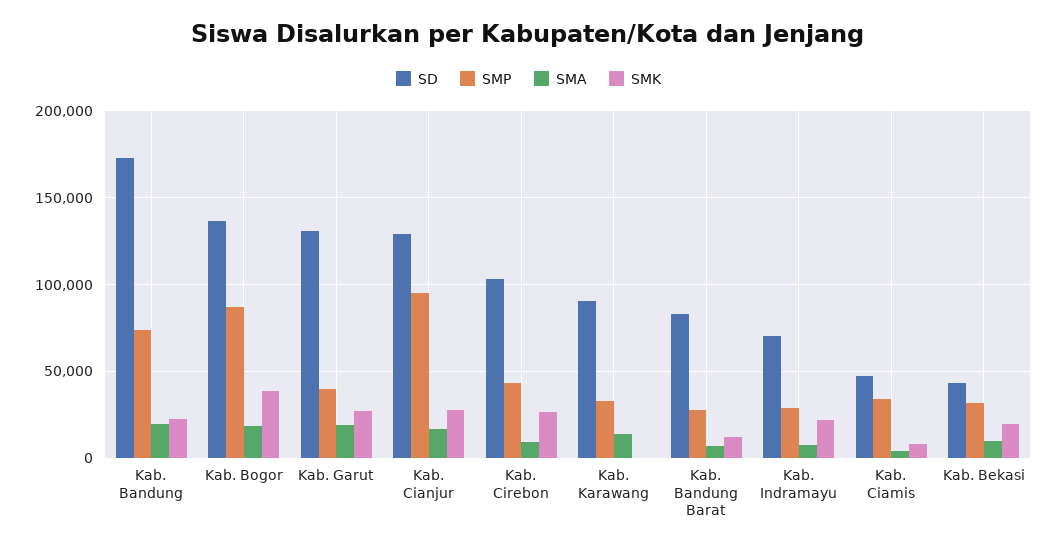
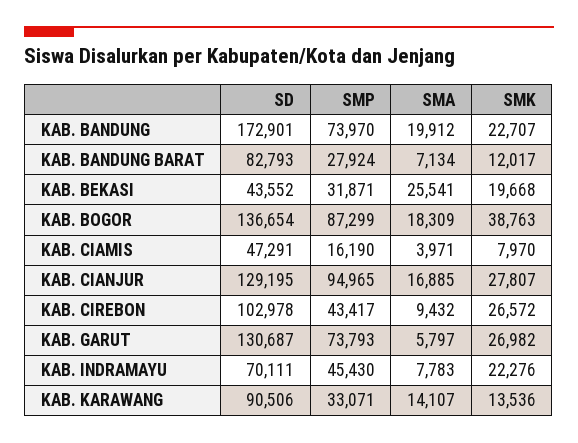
SMP, Kab. Garut: 40000 -> 73793
SMA, Kab. Garut: 20000 -> 5797
SMK, Kab. Karawang: 0 -> 13536
SMP, Kab. Indramayu: 30000 -> 45430
SMP, Kab. Ciamis: 35000 -> 16190
SMA, Kab. Bekasi: 10000 -> 25541

